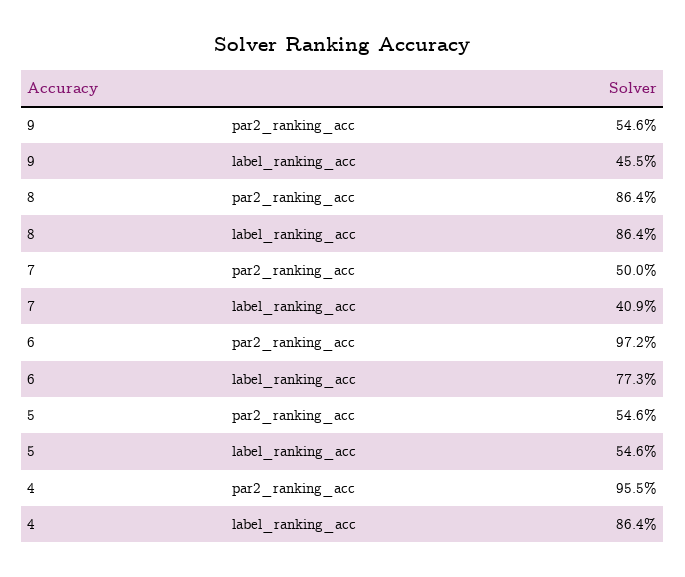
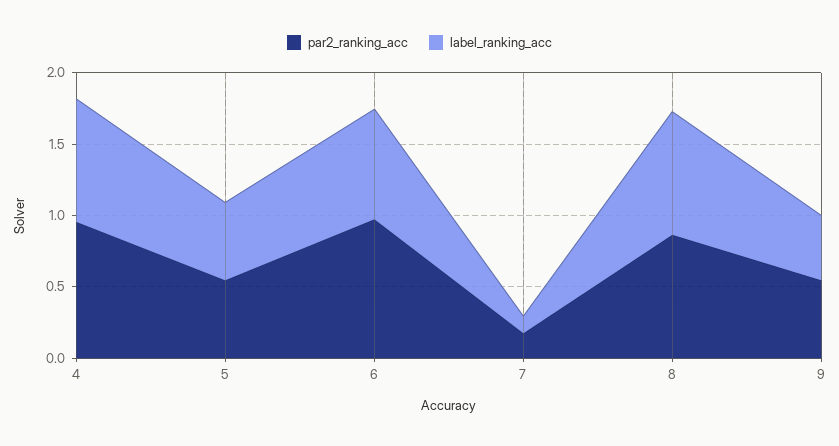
par2_ranking_acc, 7: 0.5 -> 0.2
label_ranking_acc, 7: 0.409 -> 0.1

